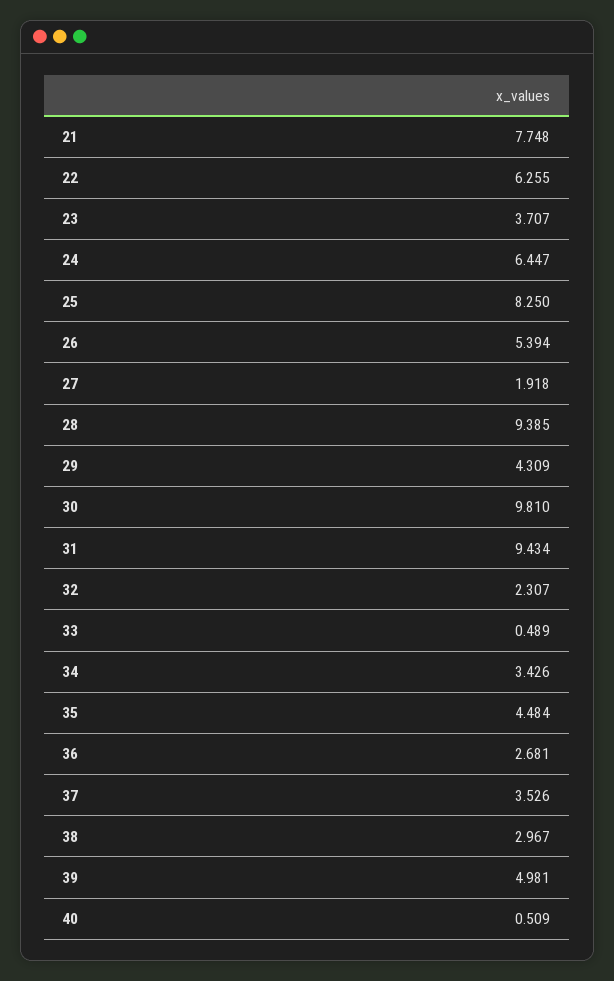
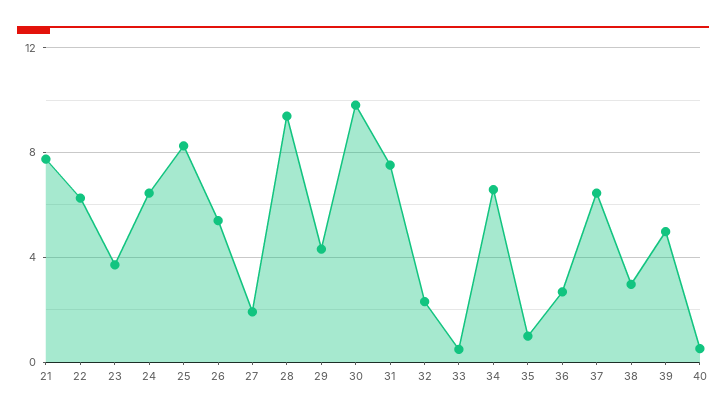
31: 9.434 -> 7.5
34: 3.426 -> 6.5
35: 4.484 -> 1
37: 3.526 -> 6.5

